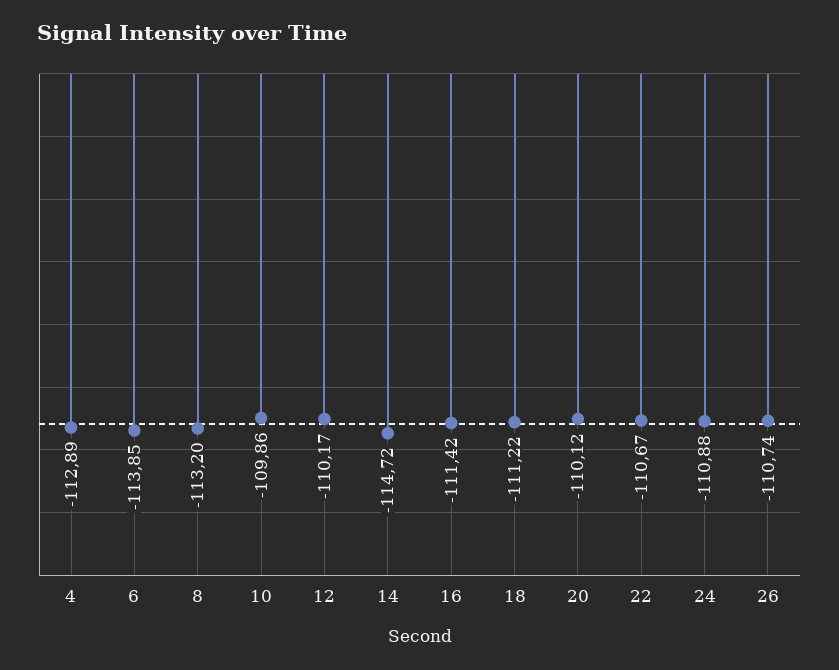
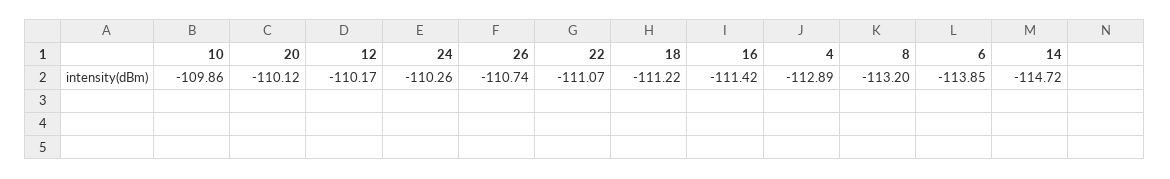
22: -110.67 -> -111.07
24: -110.88 -> -110.26

